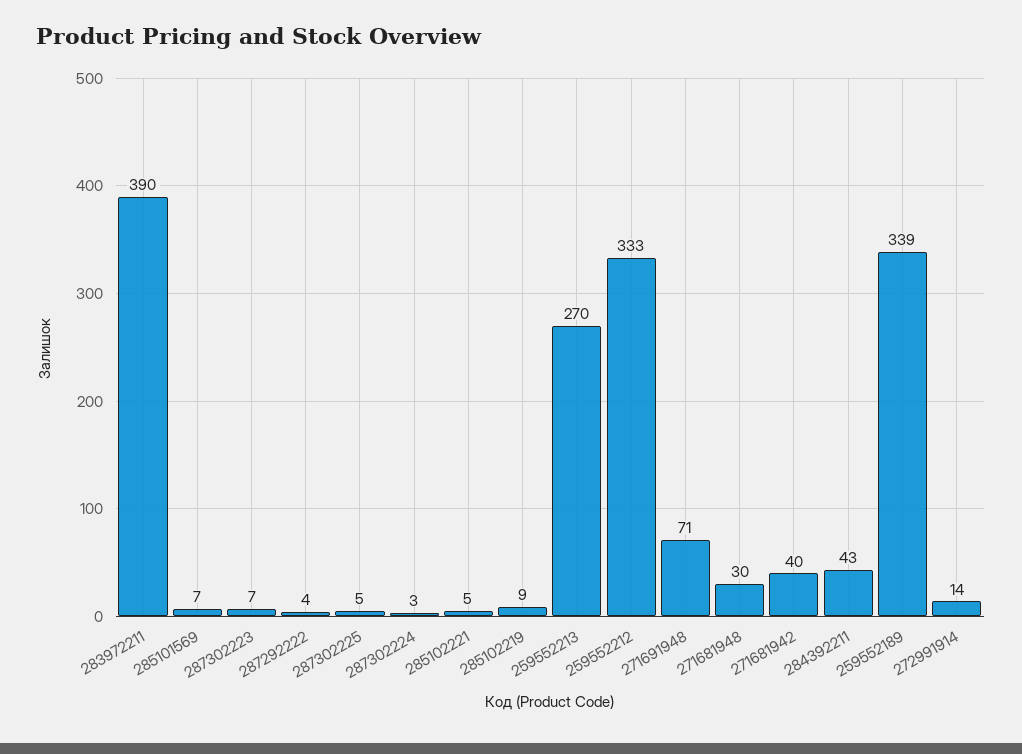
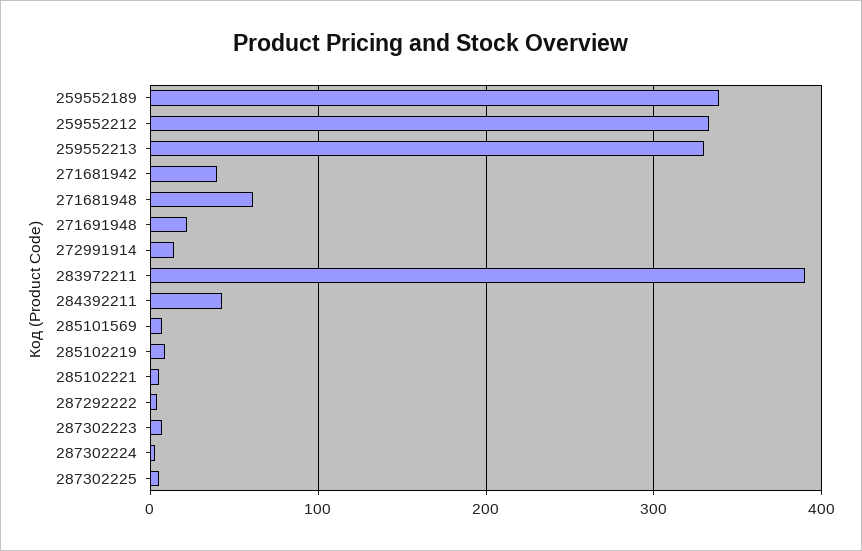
259552213: 270 -> 330
271691948: 71 -> 20
271681948: 30 -> 60

